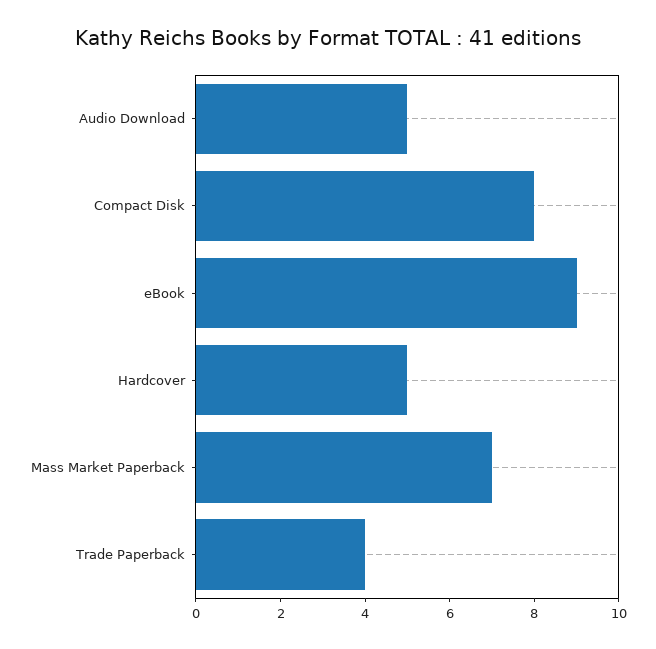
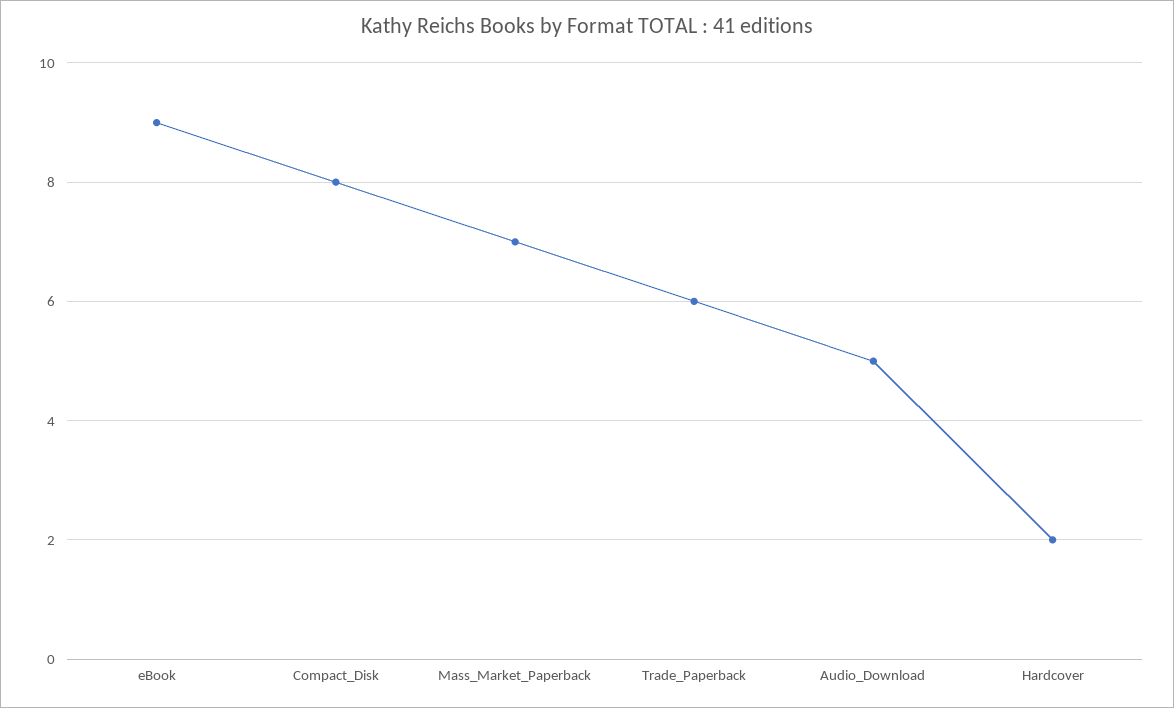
Hardcover: 5 -> 2
Trade Paperback: 4 -> 6

